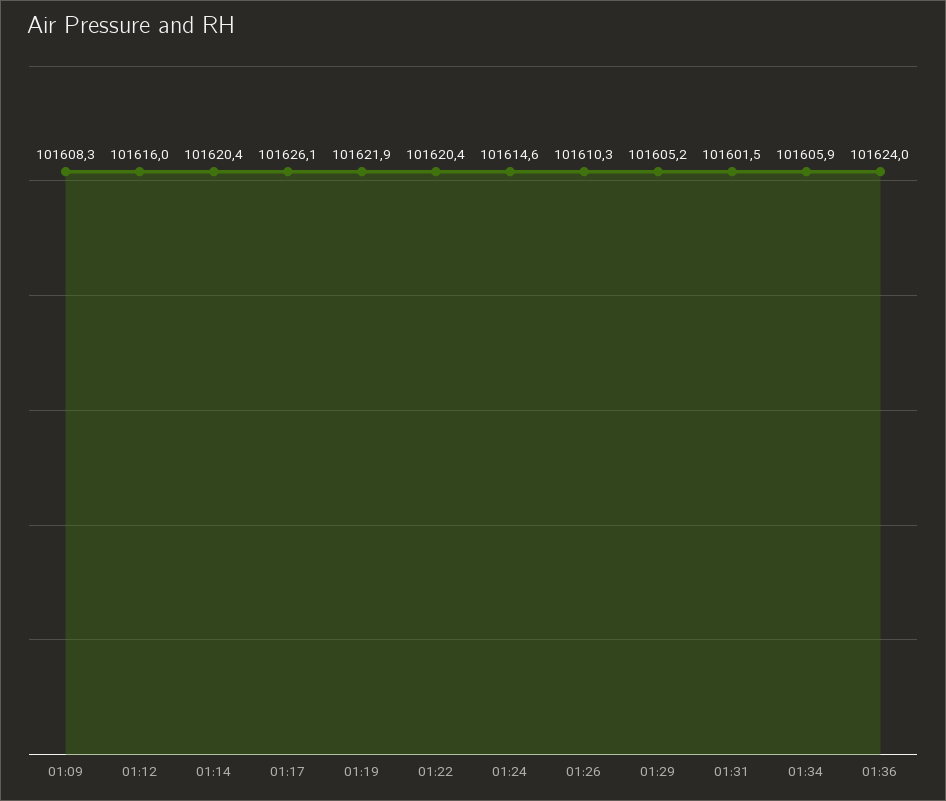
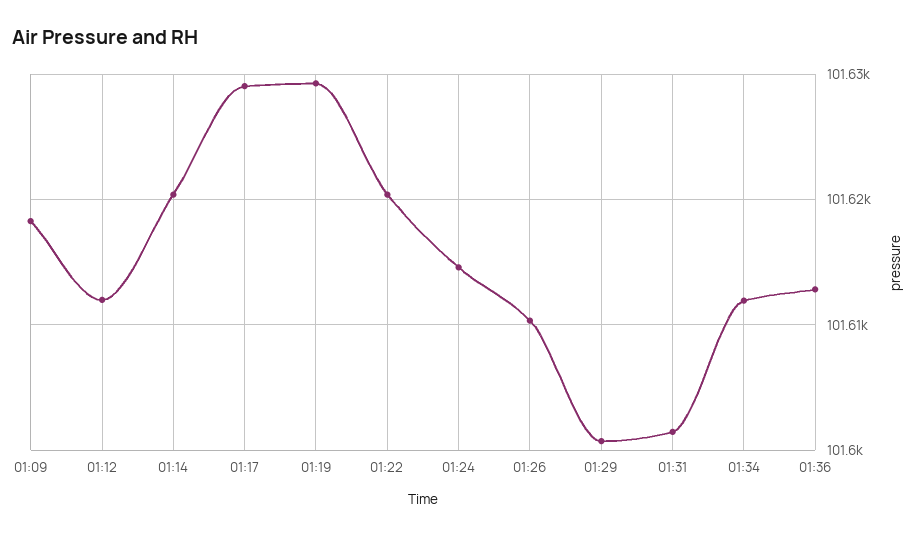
01:09: 101608.3 -> 101618
01:12: 101616 -> 101612
01:17: 101626.1 -> 101629
01:19: 101621.9 -> 101629
01:29: 101605.2 -> 101601
01:34: 101605.9 -> 101612
01:36: 101624 -> 101613

